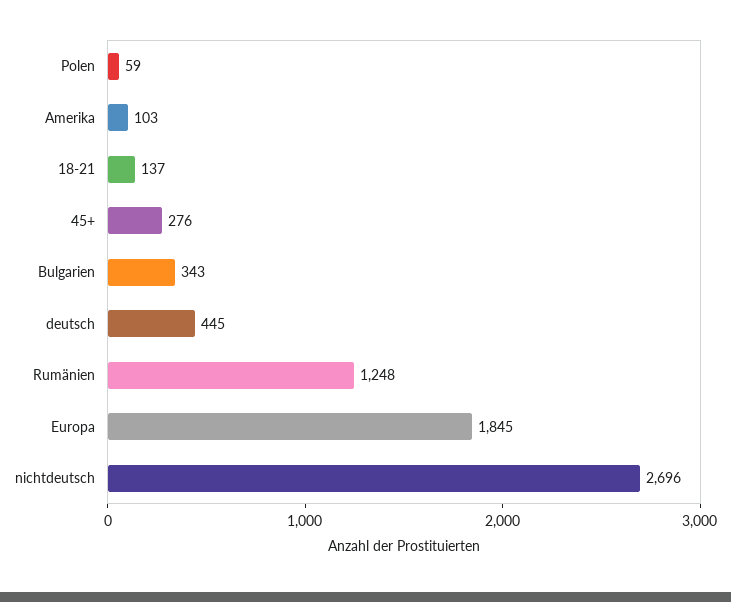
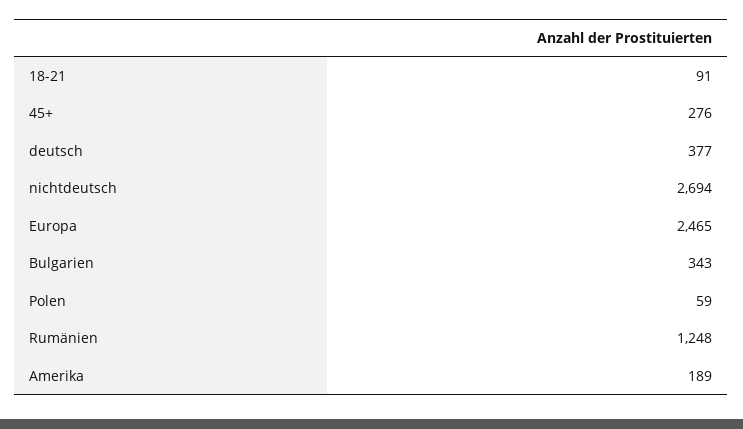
Amerika: 103 -> 189
18-21: 137 -> 91
deutsch: 445 -> 377
Europa: 1845 -> 2465
nichtdeutsch: 2696 -> 2694

